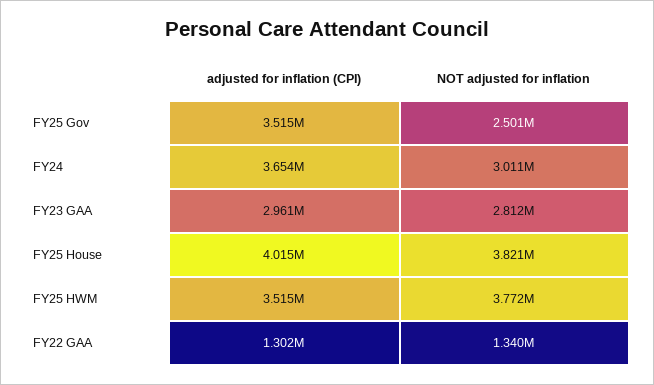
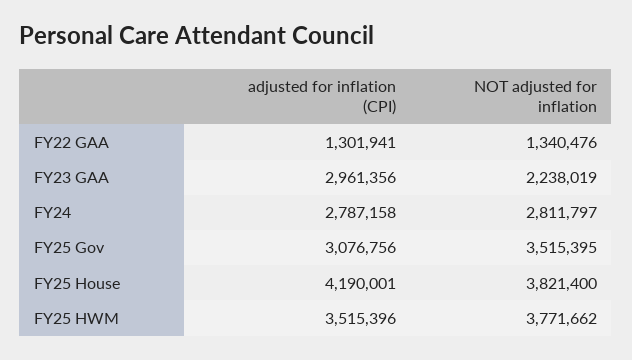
adjusted for inflation (CPI), FY25 Gov: 3515000 -> 3076756
NOT adjusted for inflation, FY25 Gov: 2501000 -> 3515395
adjusted for inflation (CPI), FY24: 3654000 -> 2787158
NOT adjusted for inflation, FY24: 3011000 -> 2811797
NOT adjusted for inflation, FY23 GAA: 2812000 -> 2238019
adjusted for inflation (CPI), FY25 House: 4015000 -> 4190001

